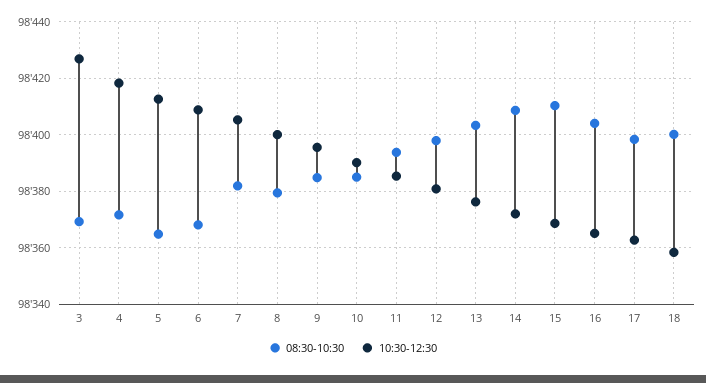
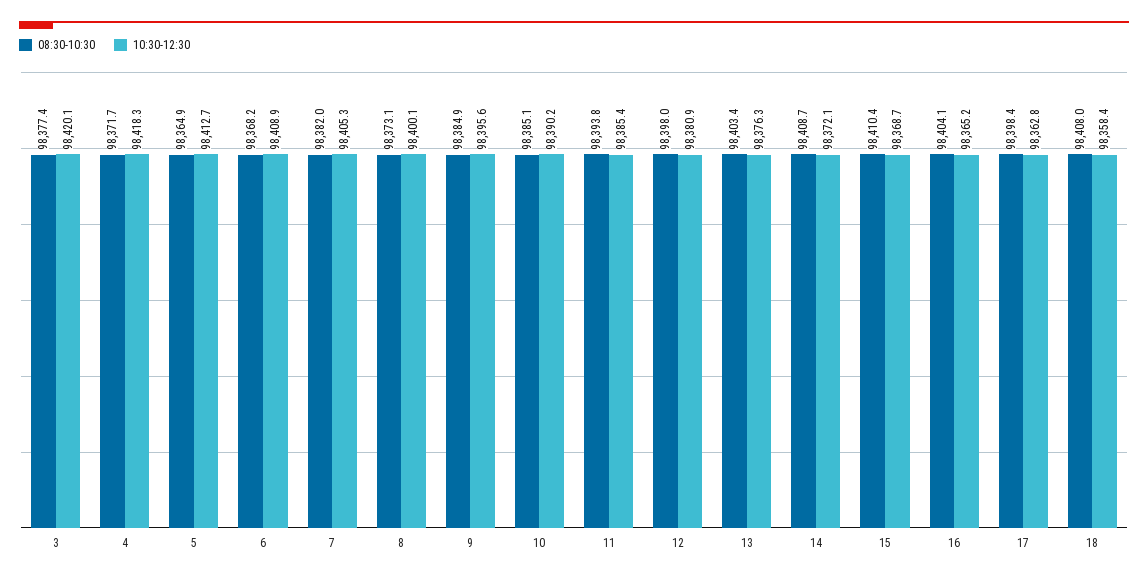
08:30-10:30, 3: 98370 -> 98377.4
10:30-12:30, 3: 98427.5 -> 98420.1
08:30-10:30, 8: 98380 -> 98373.1
08:30-10:30, 18: 98400 -> 98408

